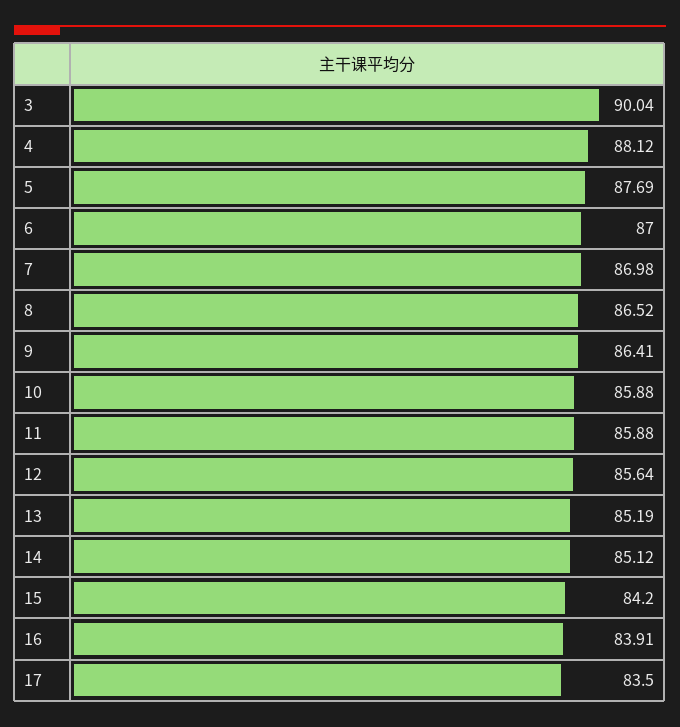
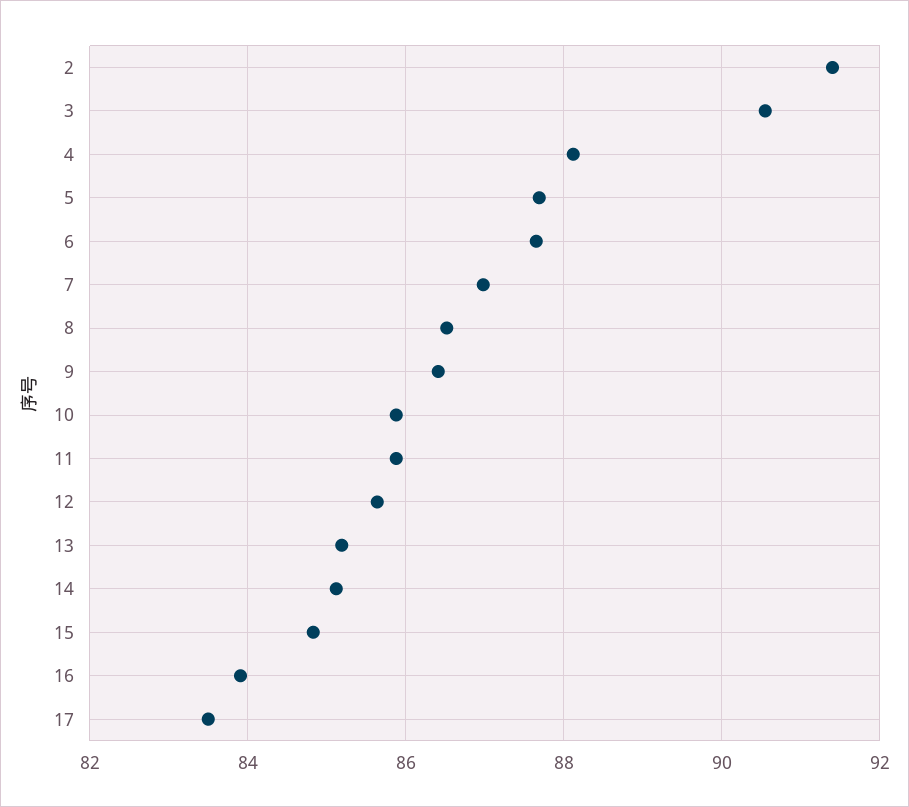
3: 90.04 -> 90.6
6: 87 -> 87.6
15: 84.2 -> 84.8
2: none -> 91.4

